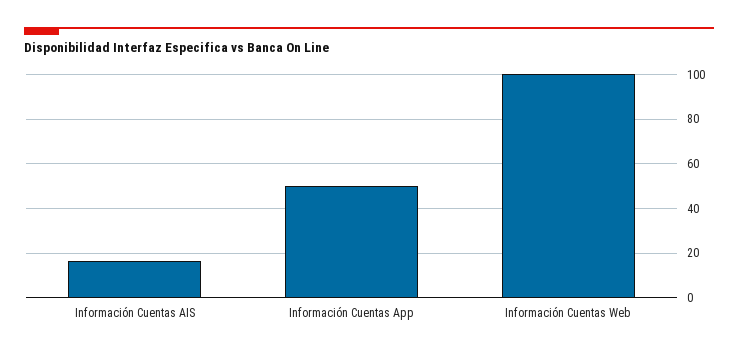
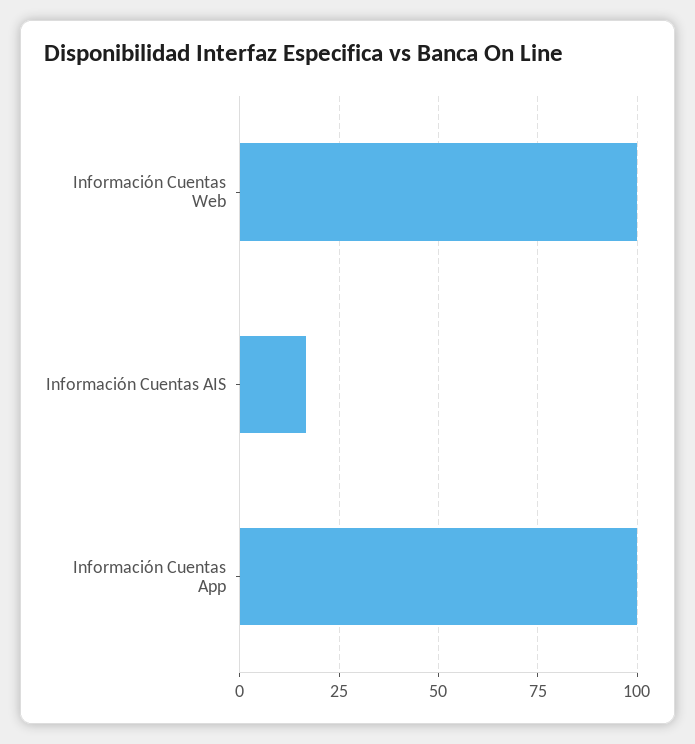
Información Cuentas App: 50 -> 100

